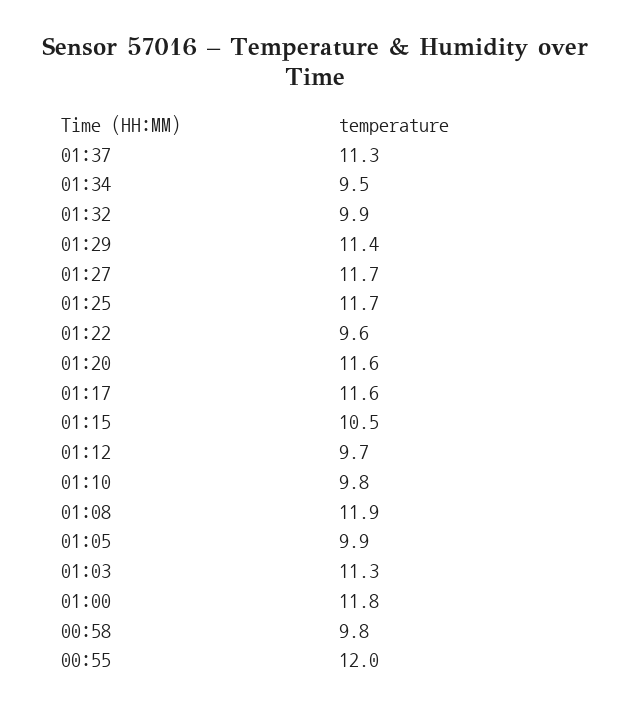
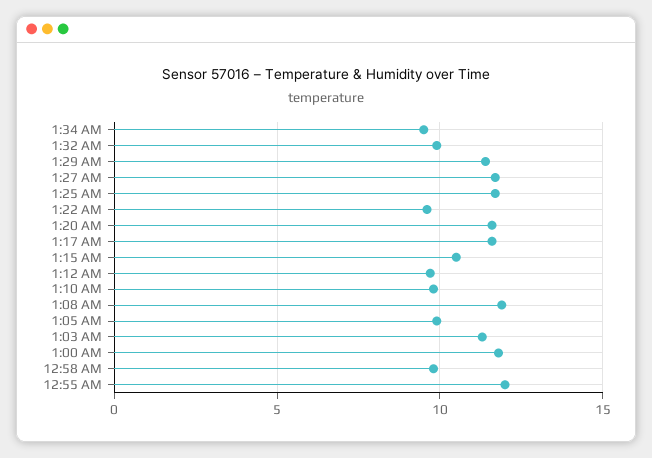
01:37: 11.3 -> none

